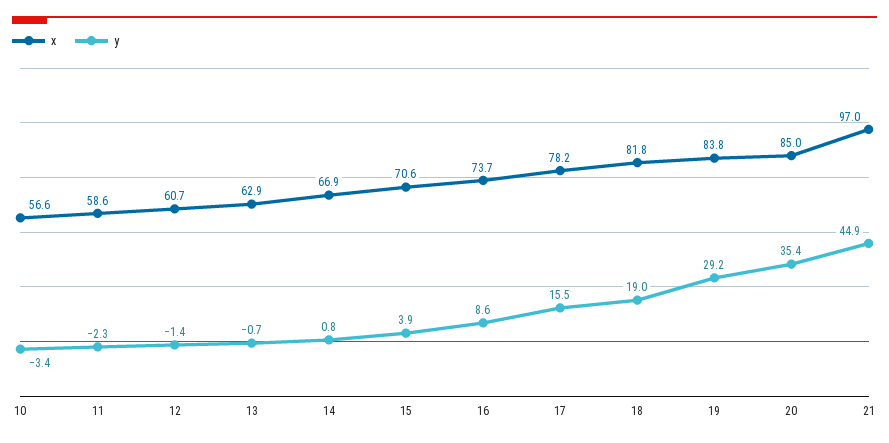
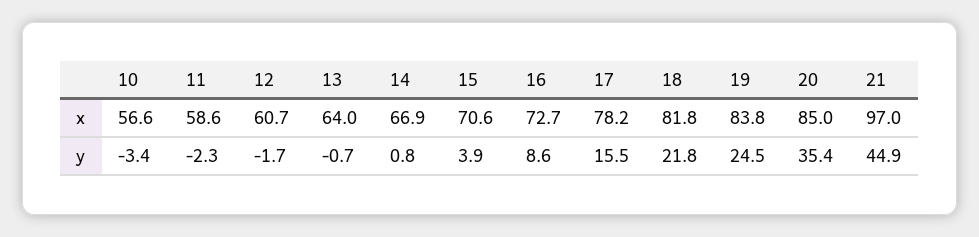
y, 12: -1.4 -> -1.7
x, 13: 62.9 -> 64
x, 16: 73.7 -> 72.7
y, 18: 19 -> 21.8
y, 19: 29.2 -> 24.5

